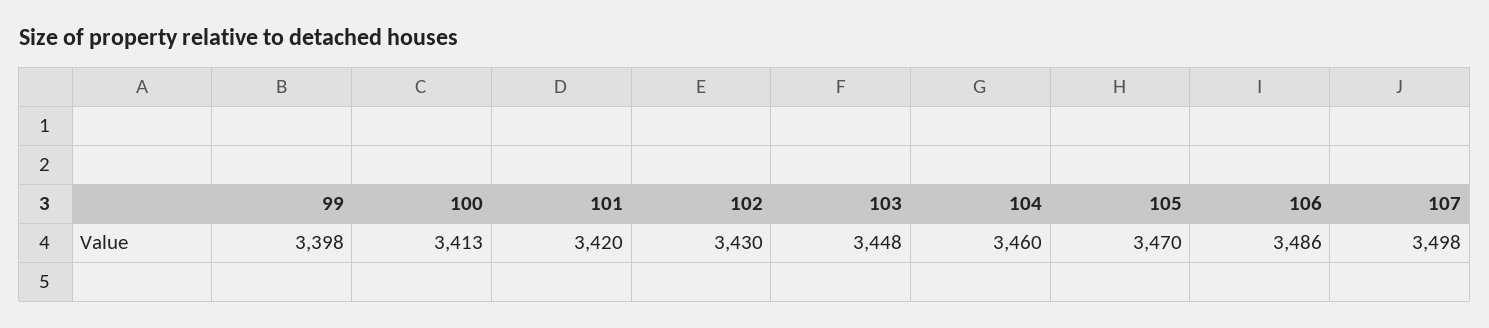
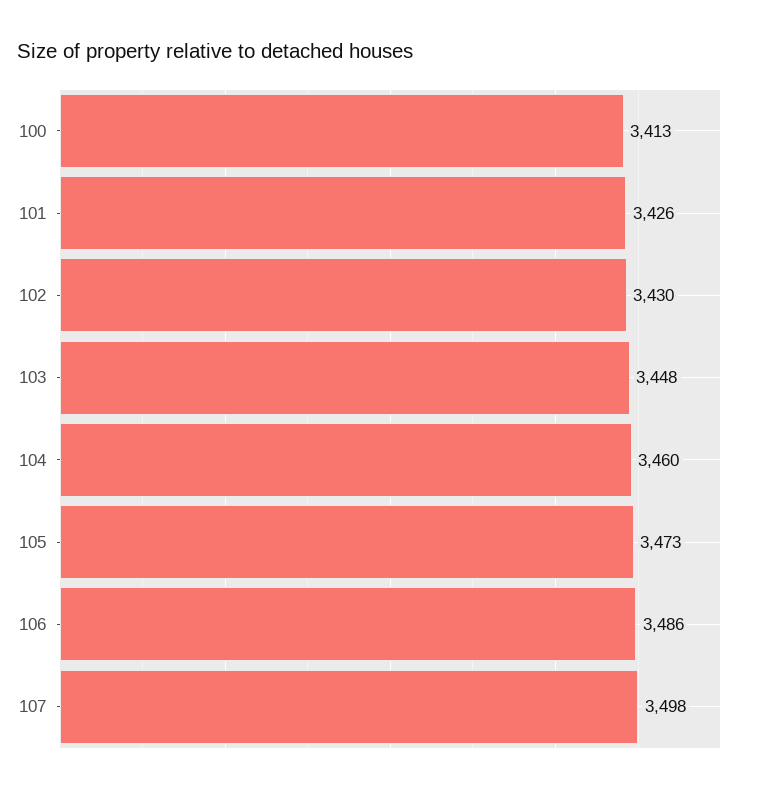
99: 3398 -> none
101: 3420 -> 3426
105: 3470 -> 3473

